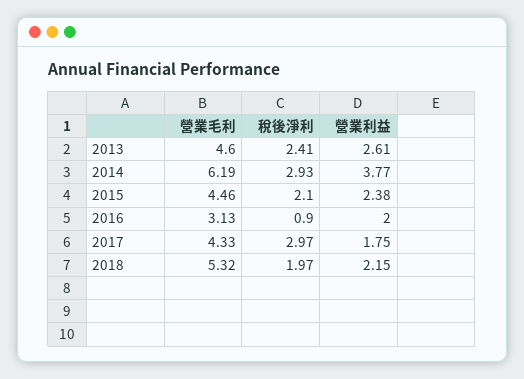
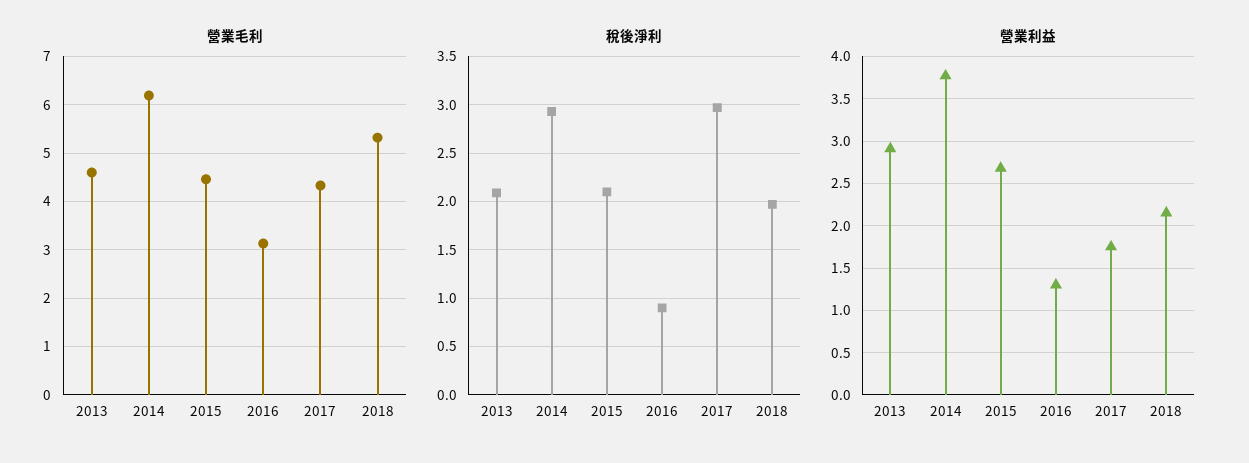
稅後淨利, 2013: 2.41 -> 2.1
營業利益, 2013: 2.61 -> 2.9
營業利益, 2015: 2.38 -> 2.7
營業利益, 2016: 2 -> 1.3

